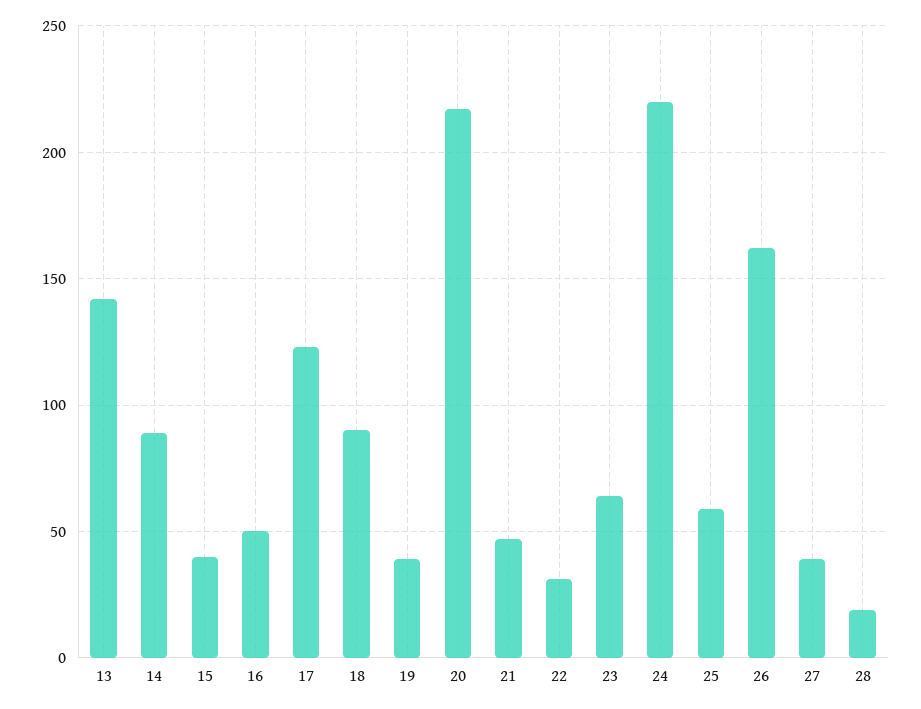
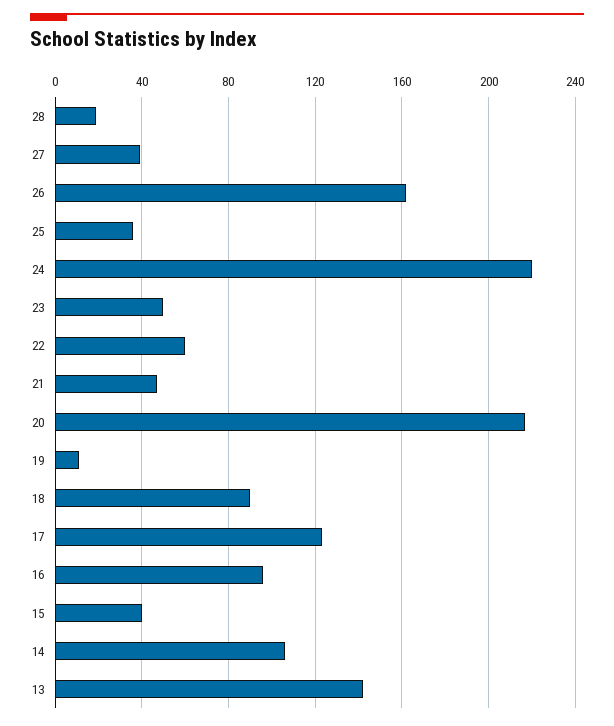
14: 90 -> 105
16: 50 -> 95
19: 40 -> 10
22: 30 -> 60
23: 65 -> 50
25: 60 -> 35

